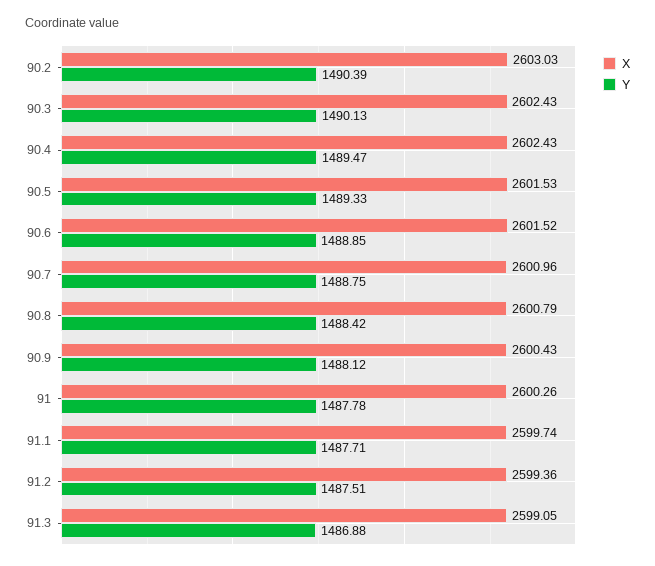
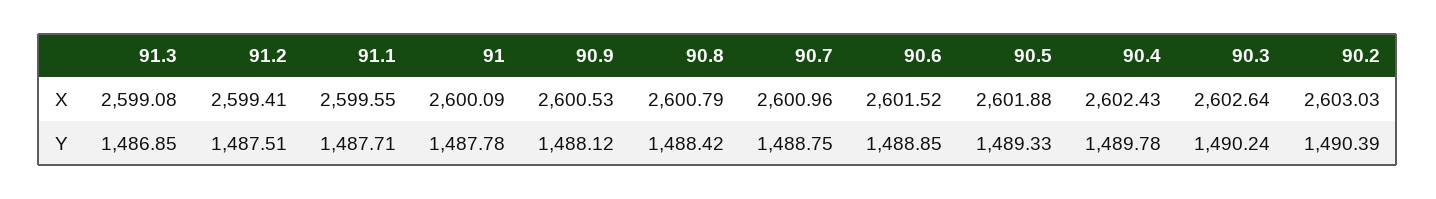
X, 90.3: 2602.43 -> 2602.64
Y, 90.3: 1490.13 -> 1490.24
Y, 90.4: 1489.47 -> 1489.78
X, 90.5: 2601.53 -> 2601.88
X, 90.9: 2600.43 -> 2600.53
X, 91: 2600.26 -> 2600.09
X, 91.1: 2599.74 -> 2599.55
X, 91.2: 2599.36 -> 2599.41
X, 91.3: 2599.05 -> 2599.08
Y, 91.3: 1486.88 -> 1486.85

